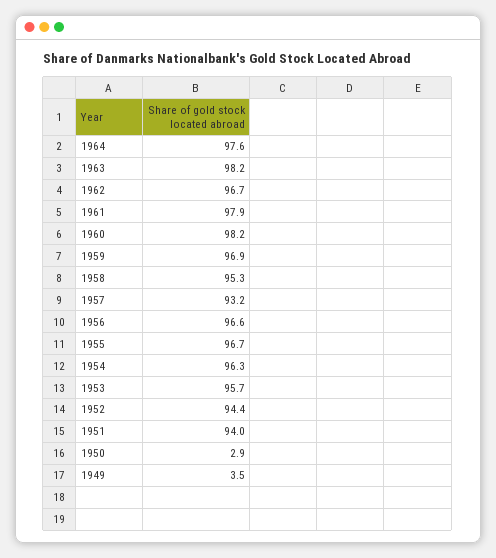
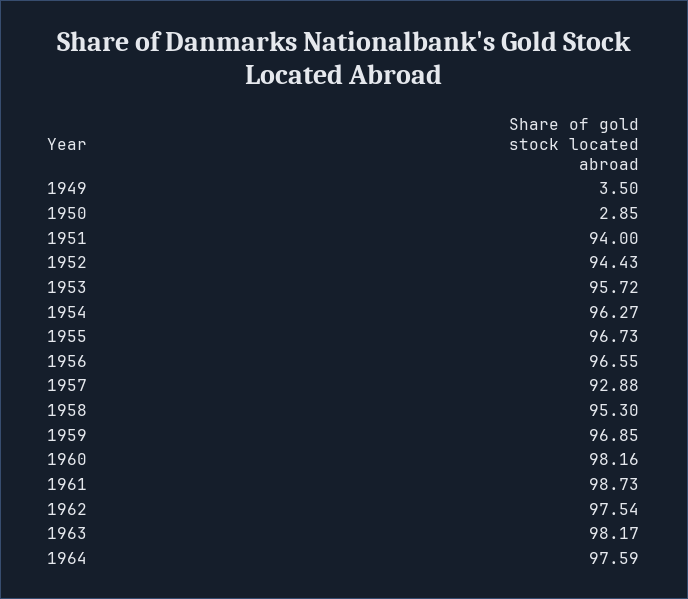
1962: 96.7 -> 97.54
1961: 97.9 -> 98.73
1957: 93.2 -> 92.88

